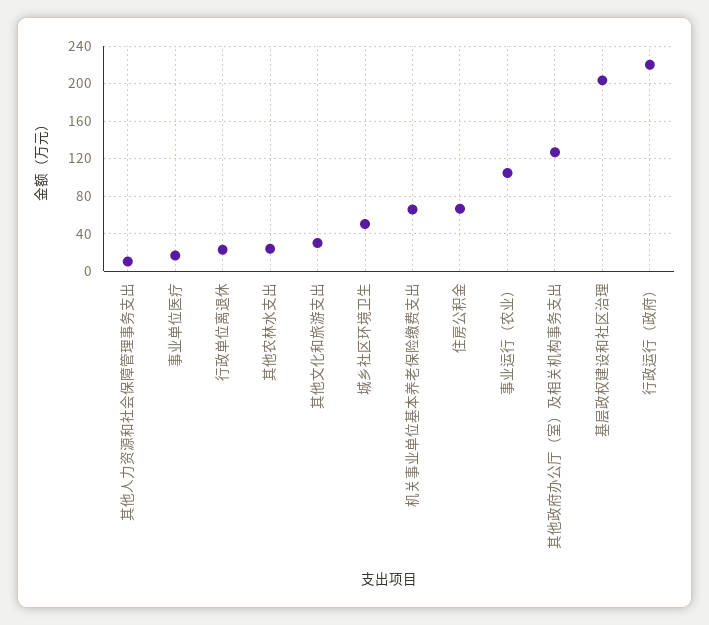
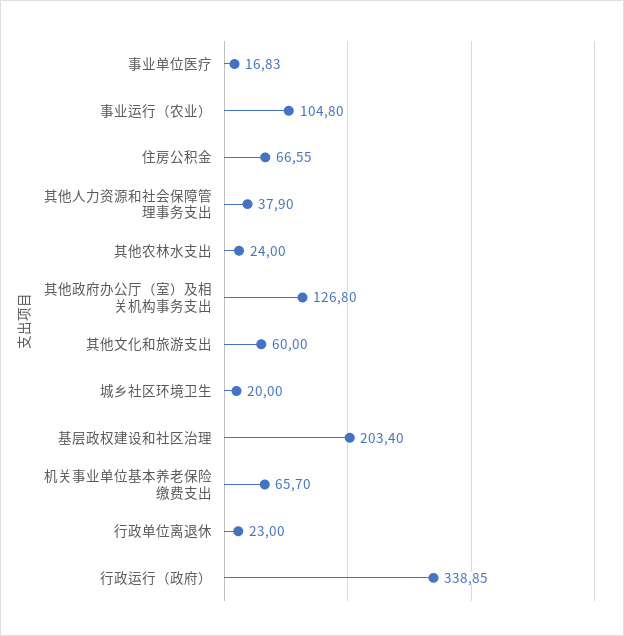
其他人力资源和社会保障管理事务支出: 10 -> 37.9
其他文化和旅游支出: 30 -> 60
城乡社区环境卫生: 50 -> 20
行政运行（政府）: 220 -> 338.85

